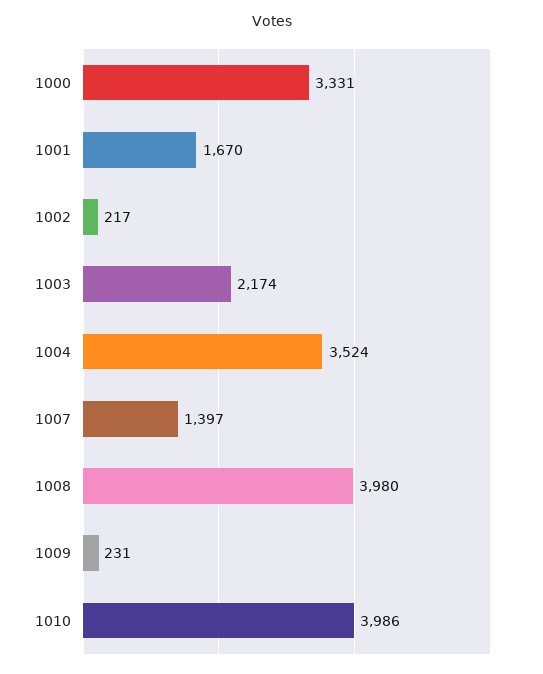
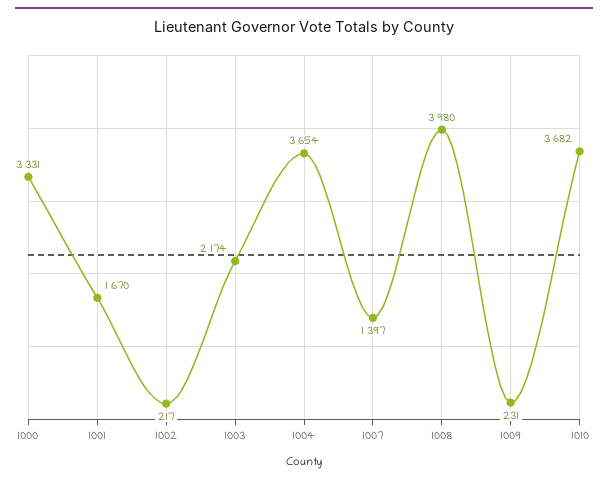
1004: 3524 -> 3654
1010: 3986 -> 3682

